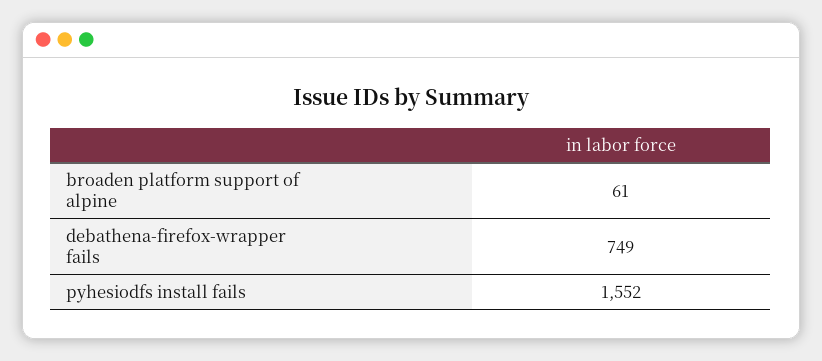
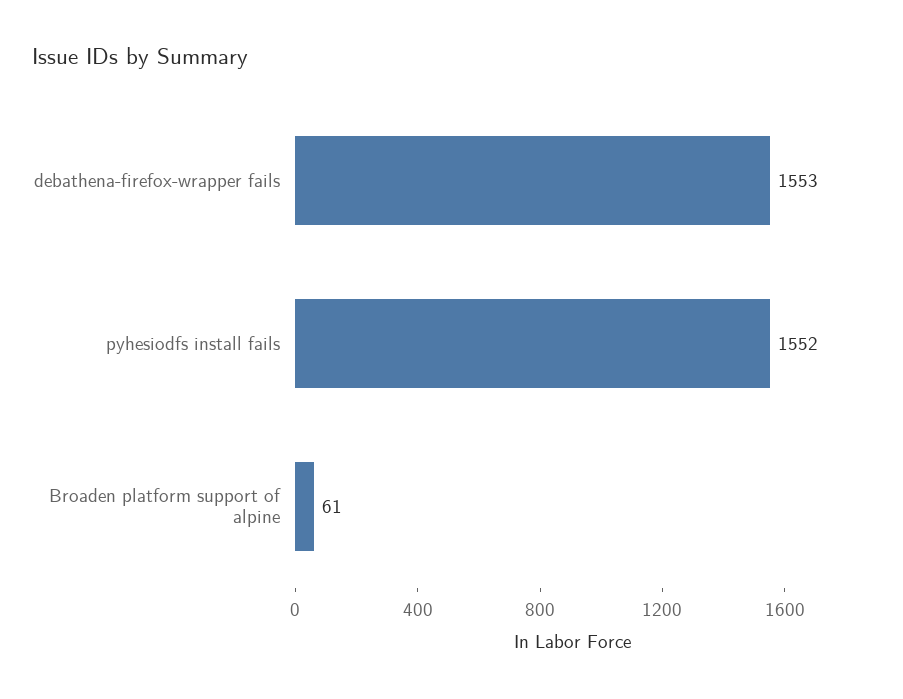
debathena-firefox-wrapper fails: 749 -> 1553

